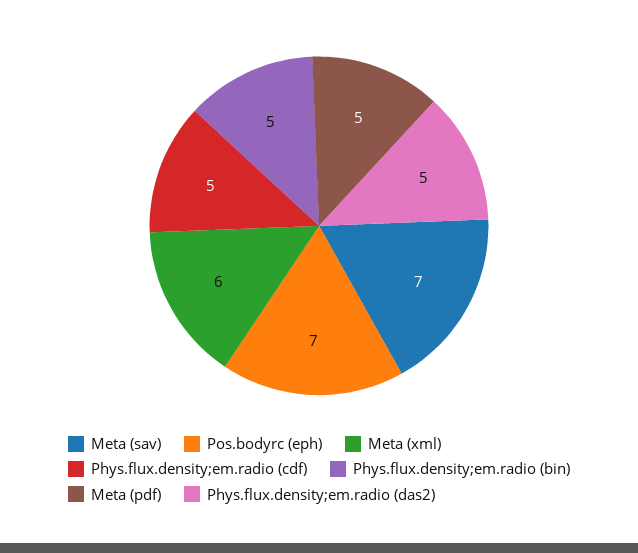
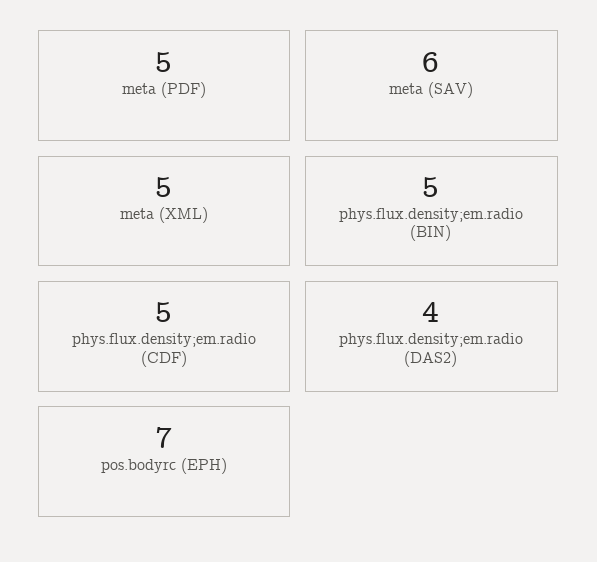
Meta (sav): 7 -> 6
Meta (xml): 6 -> 5
Phys.flux.density;em.radio (das2): 5 -> 4

